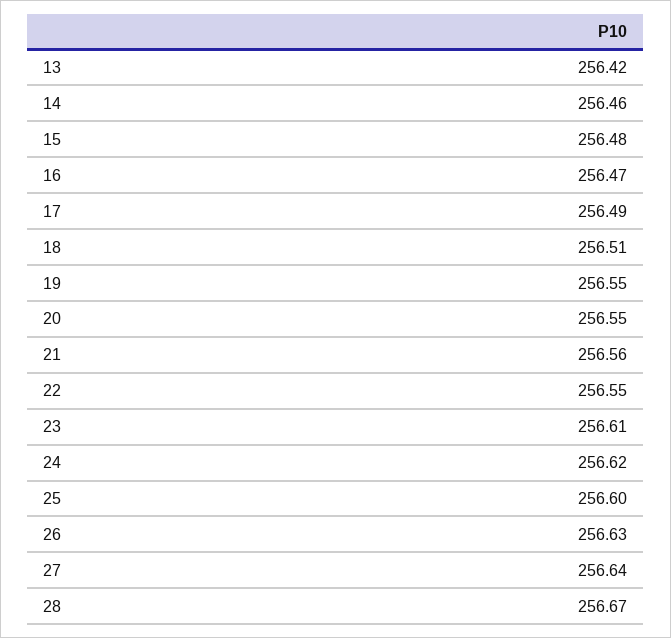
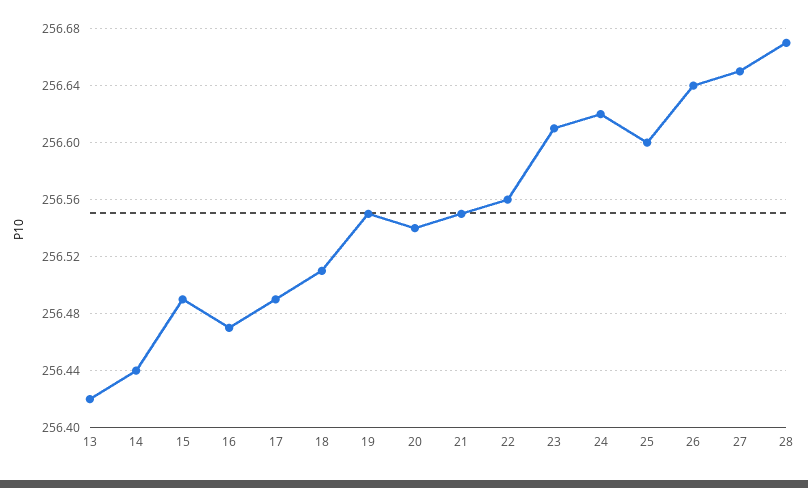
14: 256.46 -> 256.44
15: 256.48 -> 256.49
20: 256.55 -> 256.54
21: 256.56 -> 256.55
22: 256.55 -> 256.56
26: 256.63 -> 256.64
27: 256.64 -> 256.65

